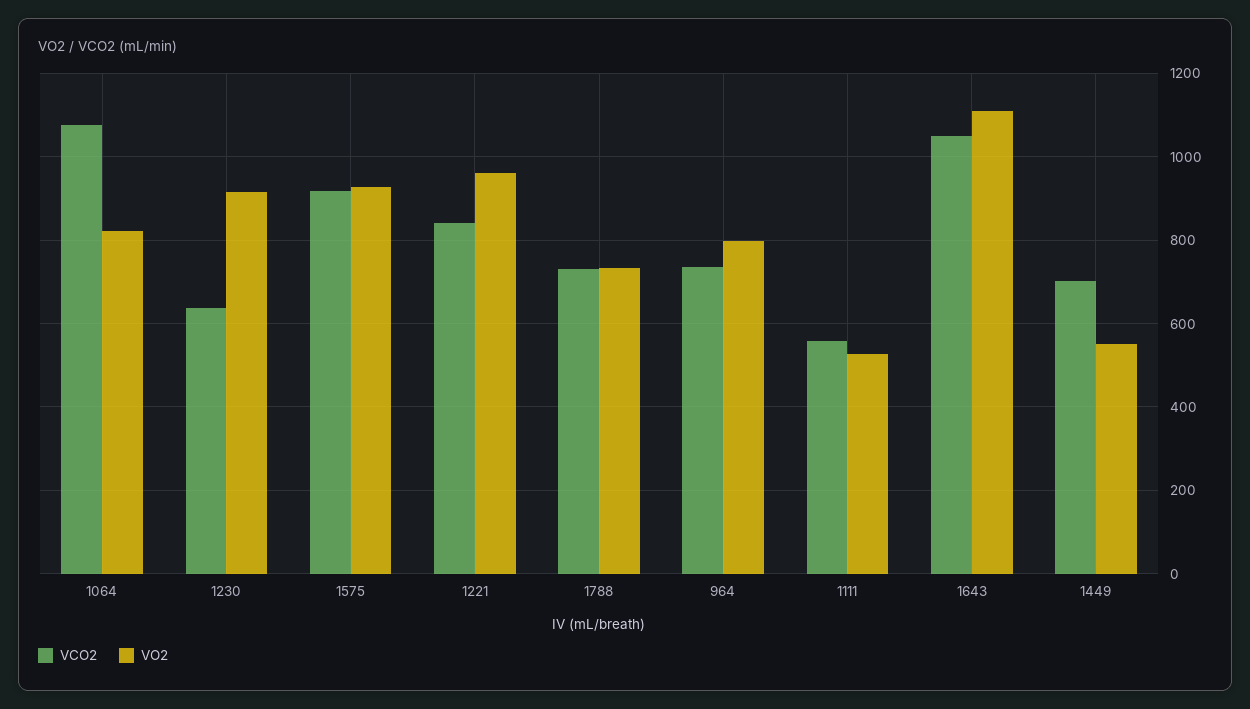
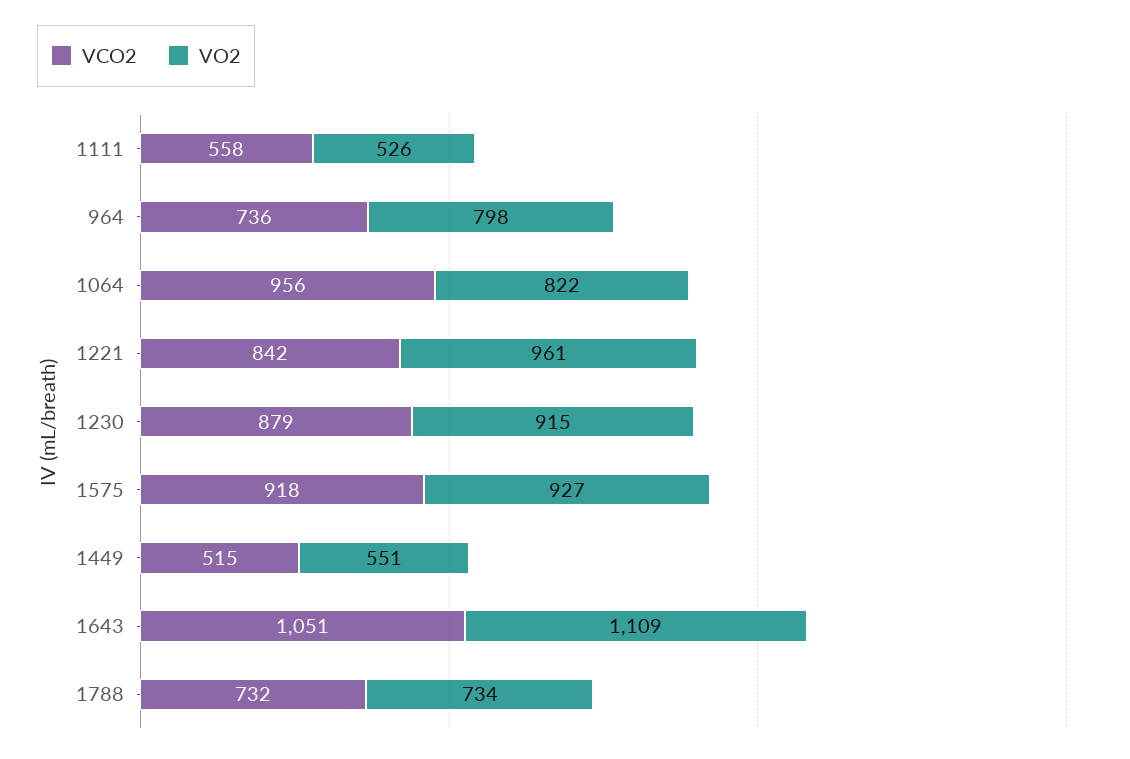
VCO2, 1064: 1080 -> 956
VCO2, 1230: 640 -> 879
VCO2, 1449: 700 -> 515

